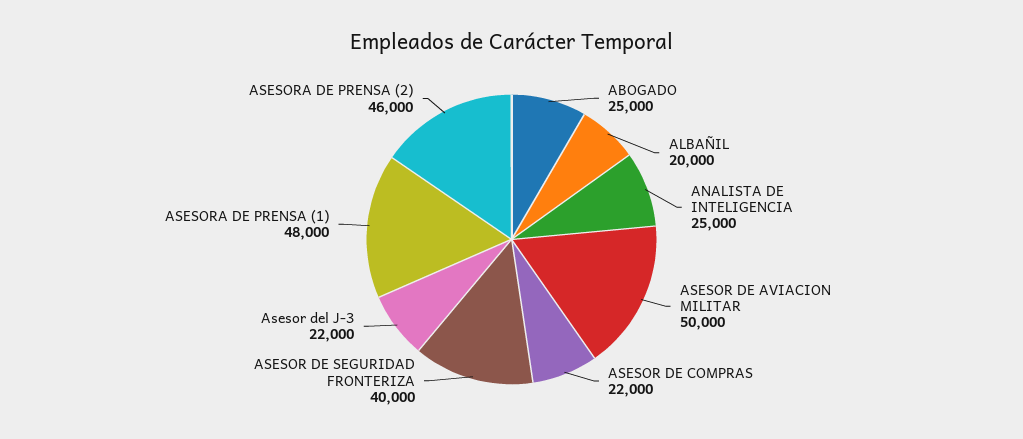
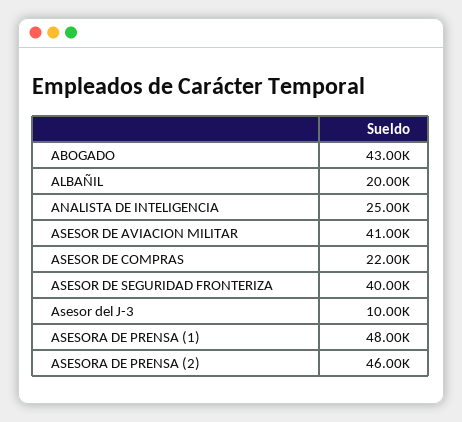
ABOGADO: 25000 -> 43000
ASESOR DE AVIACION MILITAR: 50000 -> 41000
Asesor del J-3: 22000 -> 10000

